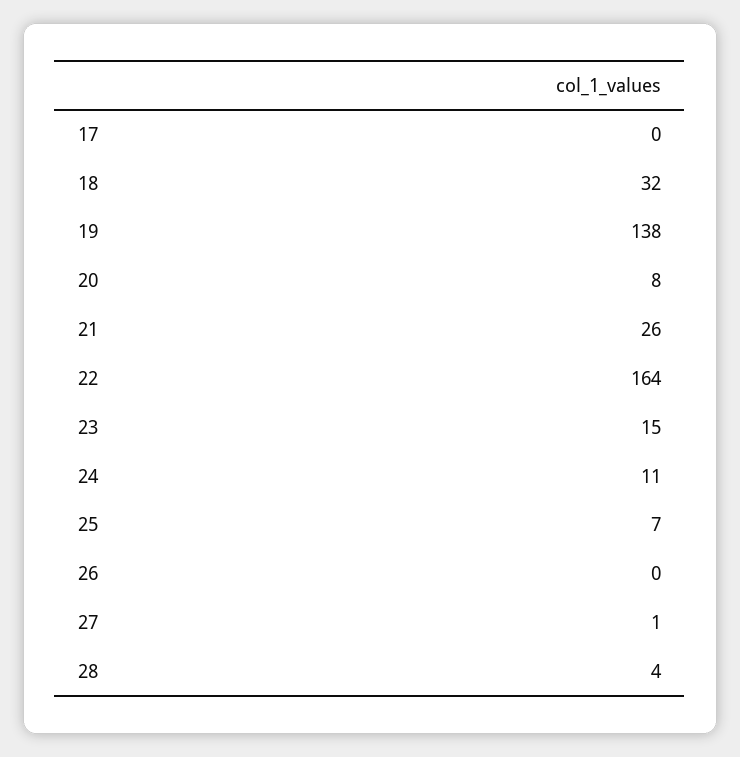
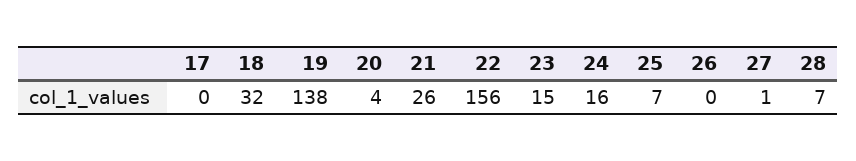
20: 8 -> 4
22: 164 -> 156
24: 11 -> 16
28: 4 -> 7

